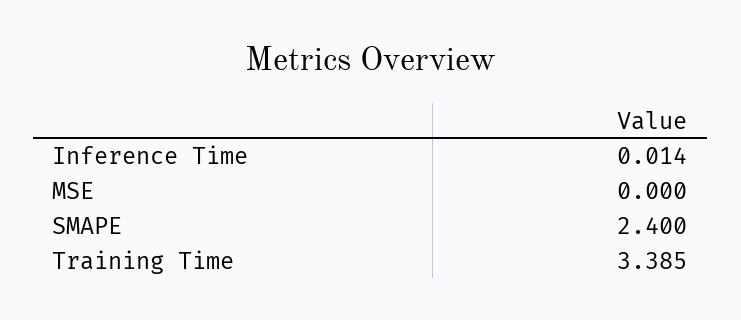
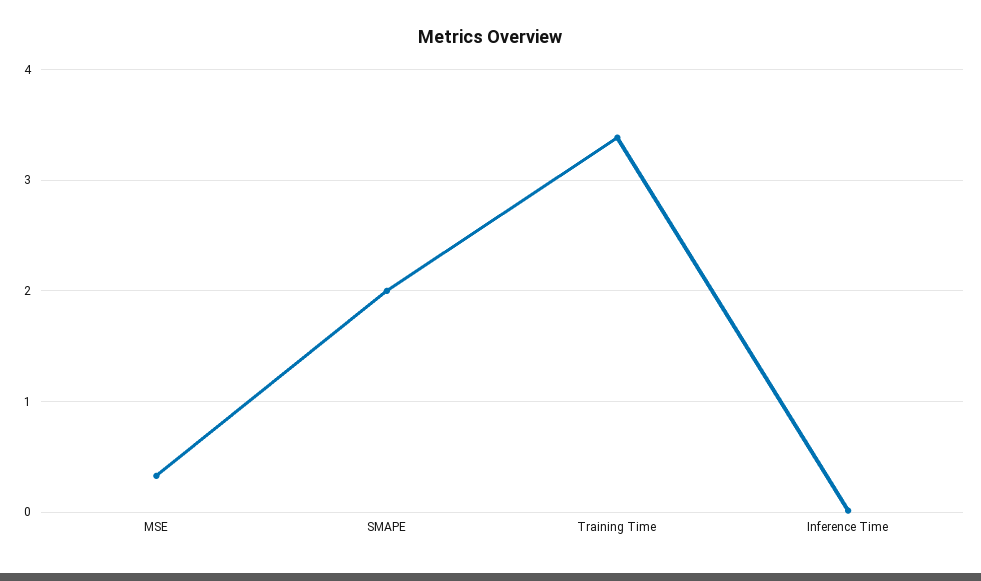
MSE: 0 -> 0.3
SMAPE: 2.4 -> 2

